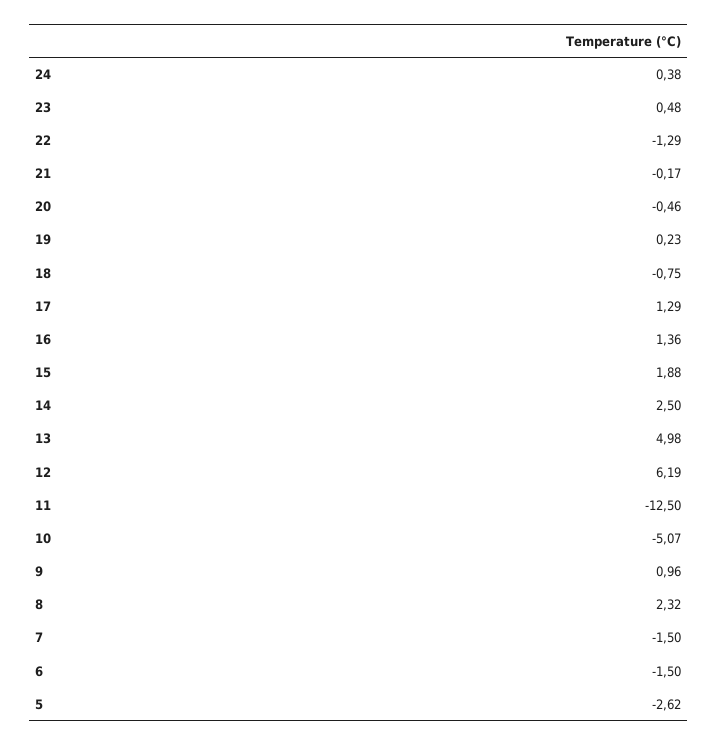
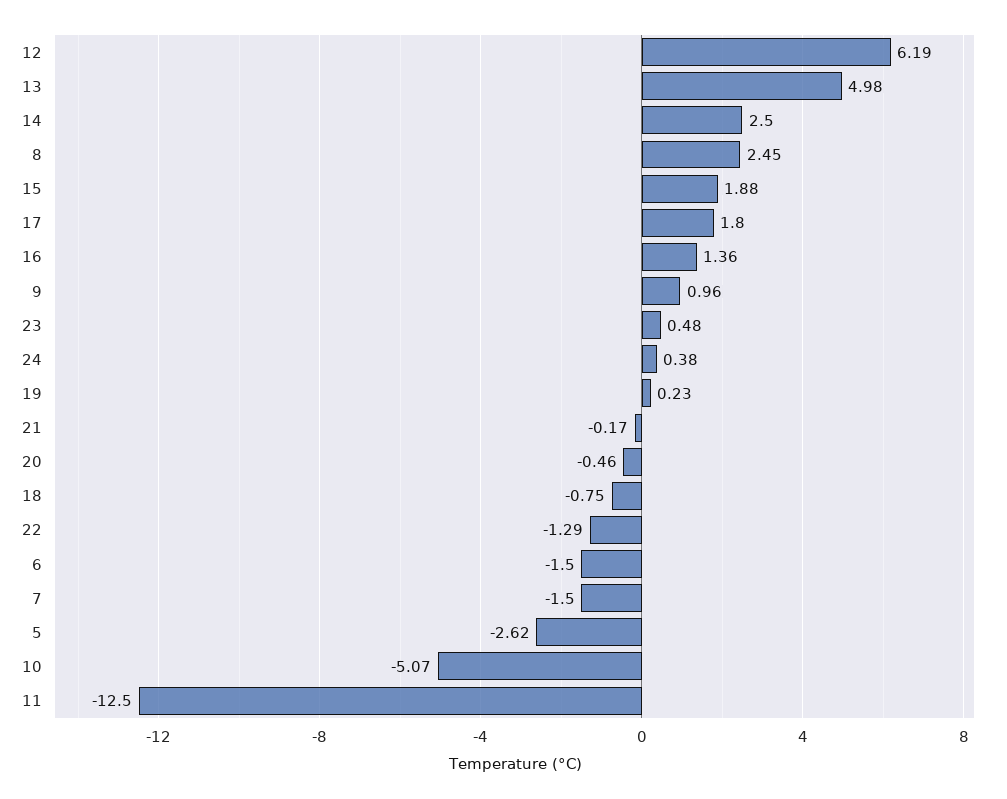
17: 1.29 -> 1.8
8: 2.32 -> 2.45

